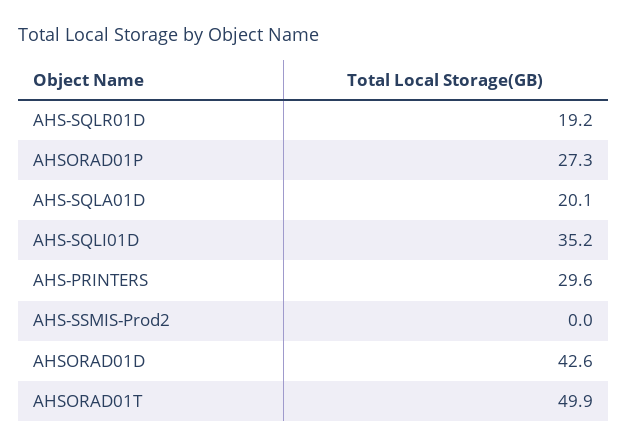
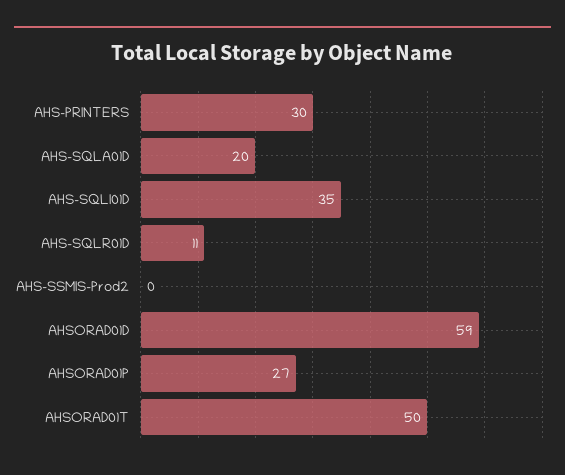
AHS-SQLR01D: 19.2 -> 11
AHSORAD01D: 42.6 -> 59

